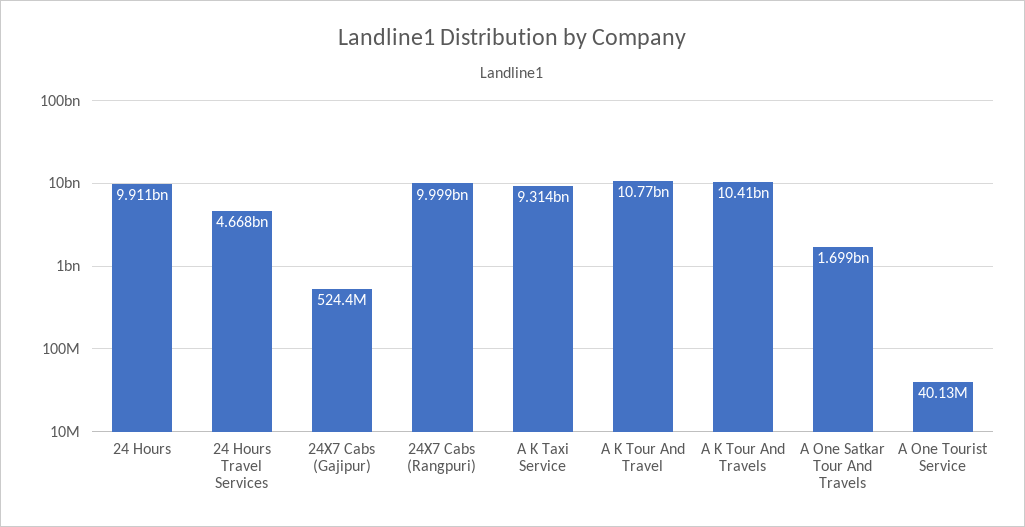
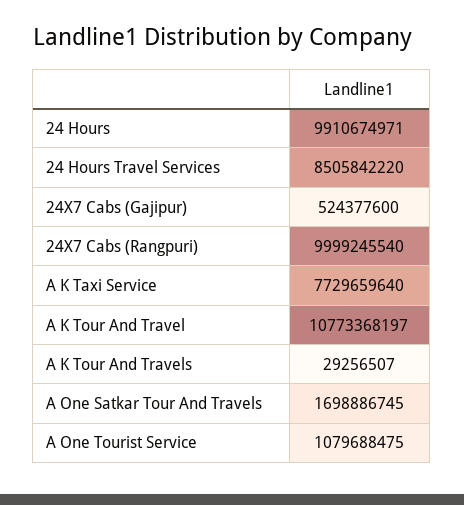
24 Hours Travel Services: 4668000000 -> 8505842220
A K Taxi Service: 9314000000 -> 7729659640
A K Tour And Travels: 10410000000 -> 29256507
A One Tourist Service: 40130000 -> 1079688475

